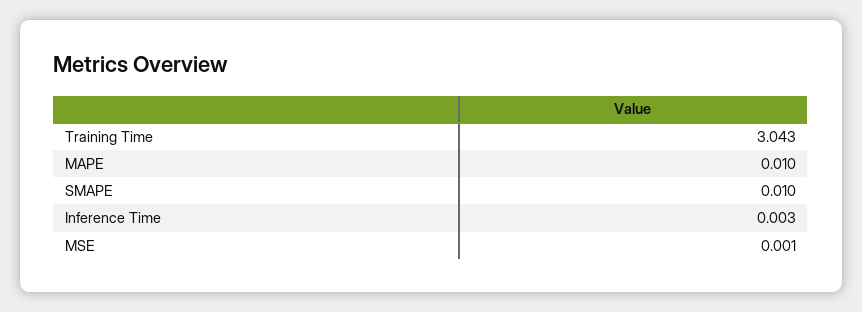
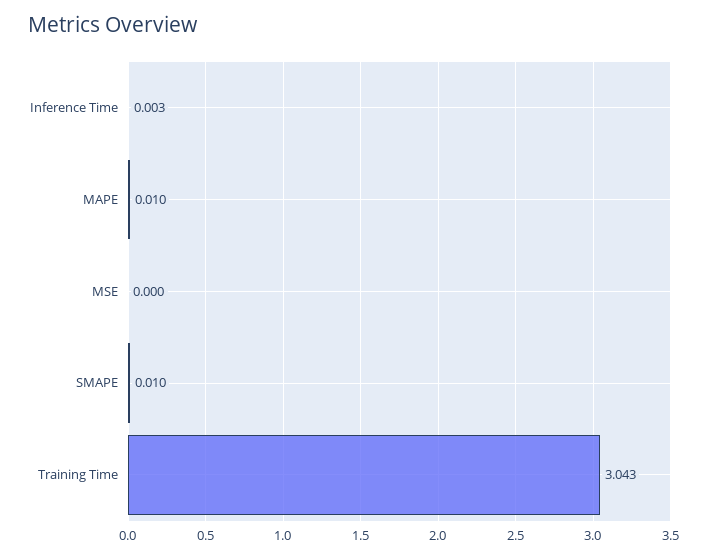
MSE: 0.001 -> 0

